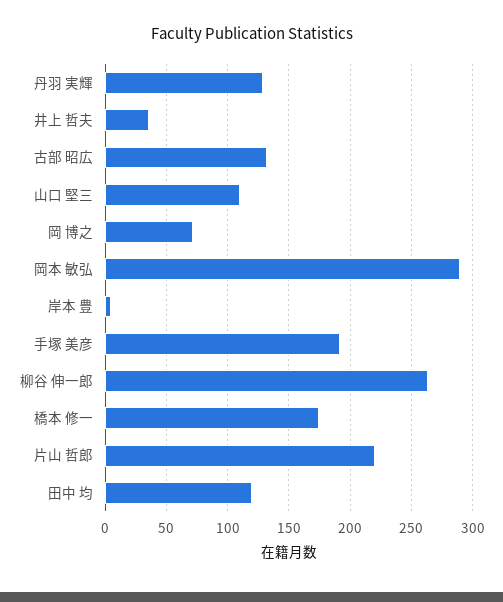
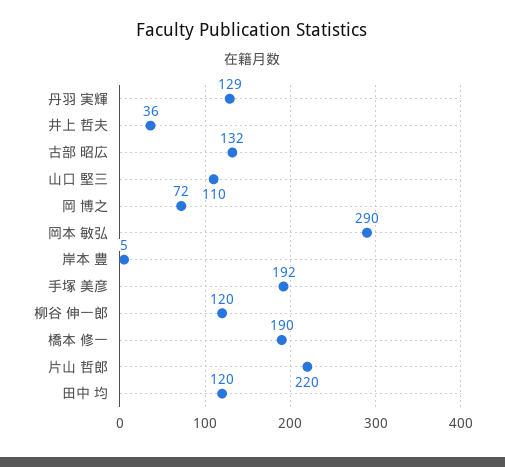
柳谷 伸一郎: 265 -> 120
橋本 修一: 175 -> 190

